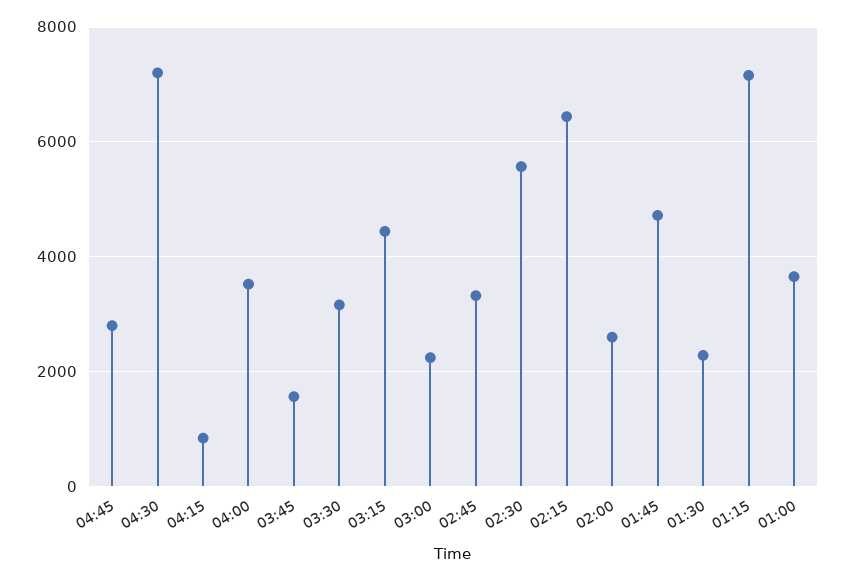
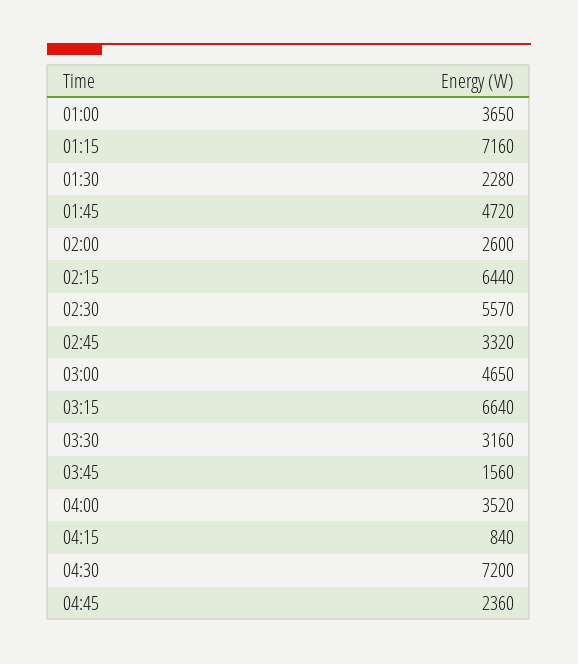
04:45: 2800 -> 2360
03:15: 4400 -> 6640
03:00: 2200 -> 4650

